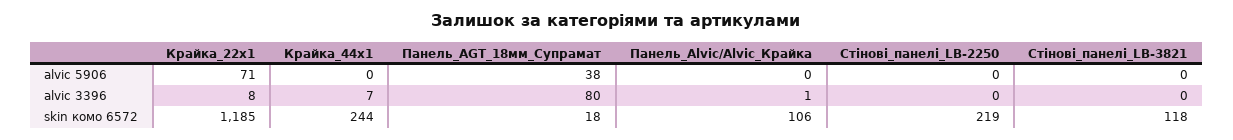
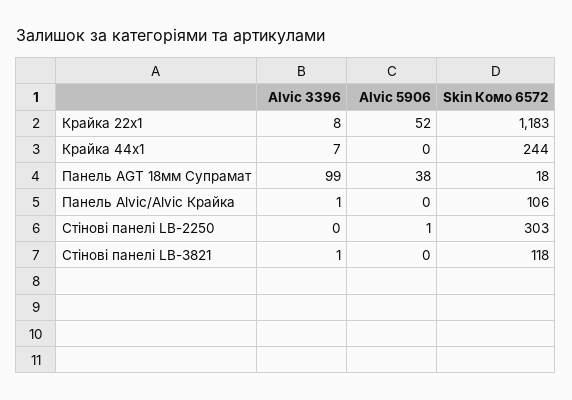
Крайка_22x1, alvic 5906: 71 -> 52
Стінові_панелі_LB-2250, alvic 5906: 0 -> 1
Панель_AGT_18мм_Супрамат, alvic 3396: 80 -> 99
Стінові_панелі_LB-3821, alvic 3396: 0 -> 1
Крайка_22x1, skin комо 6572: 1185 -> 1183
Стінові_панелі_LB-2250, skin комо 6572: 219 -> 303

